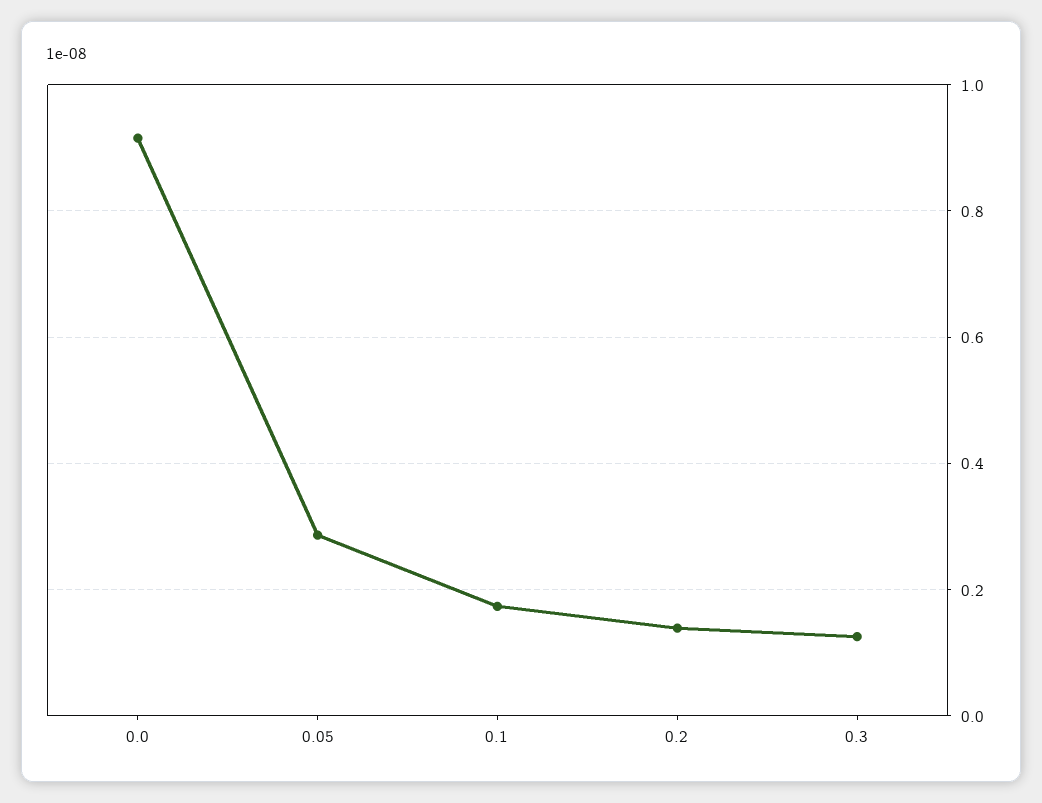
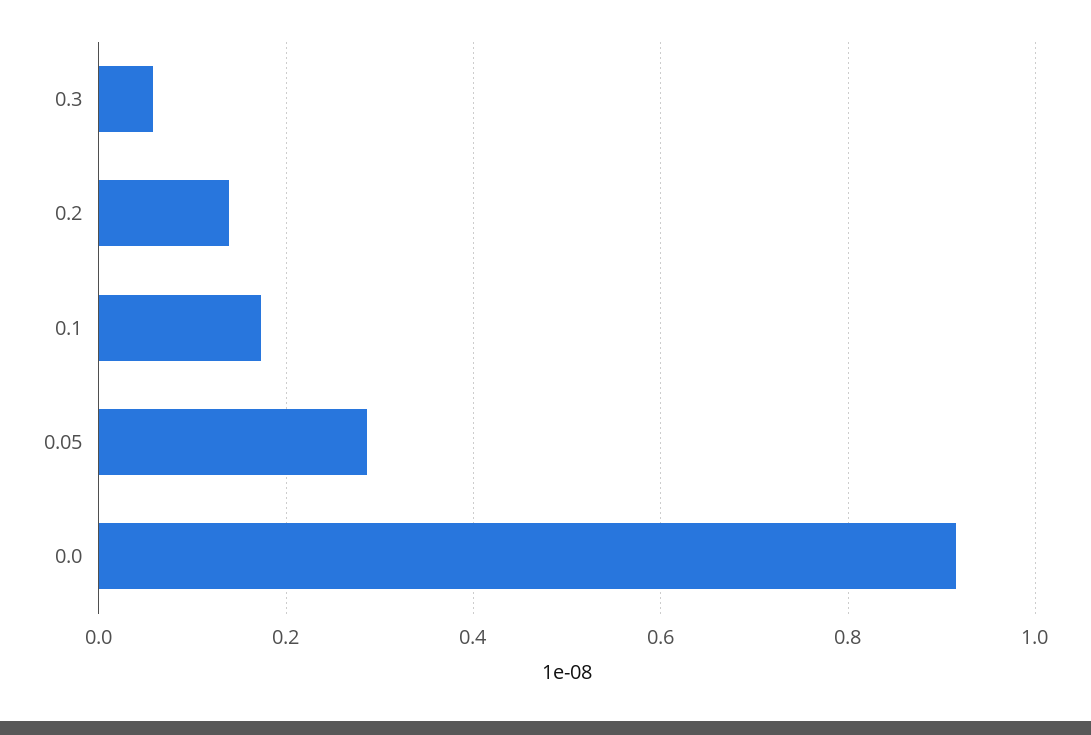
0.3: 0.12 -> 0.06

